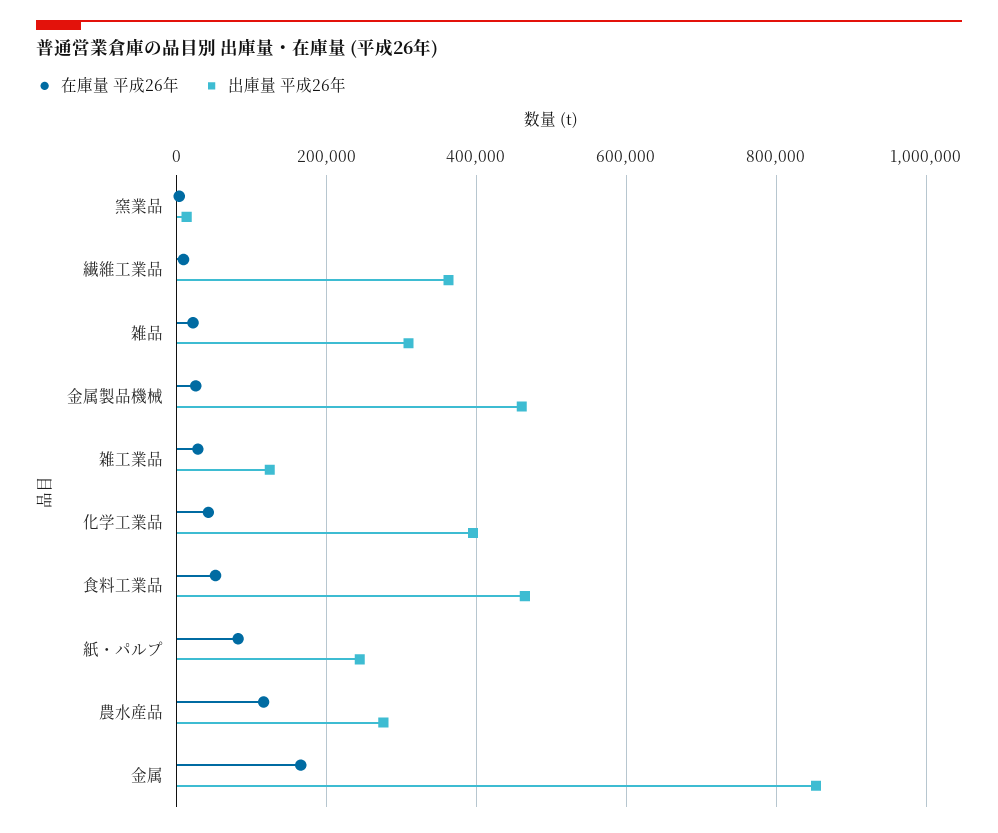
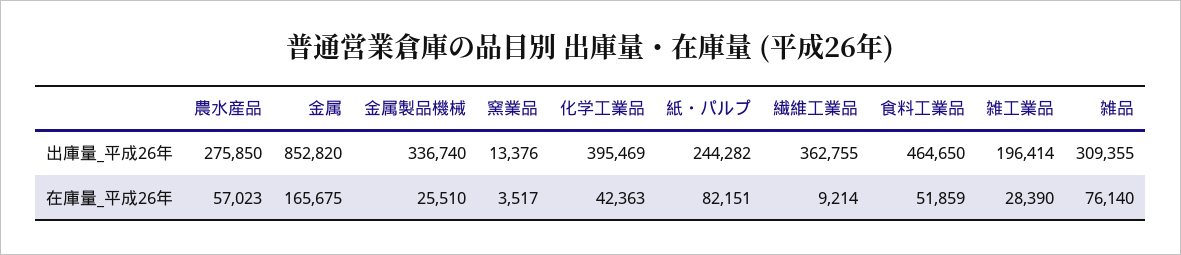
在庫量 平成26年, 雑品: 20000 -> 76140
出庫量 平成26年, 金属製品機械: 460000 -> 336740
出庫量 平成26年, 雑工業品: 120000 -> 196414
在庫量 平成26年, 農水産品: 120000 -> 57023

